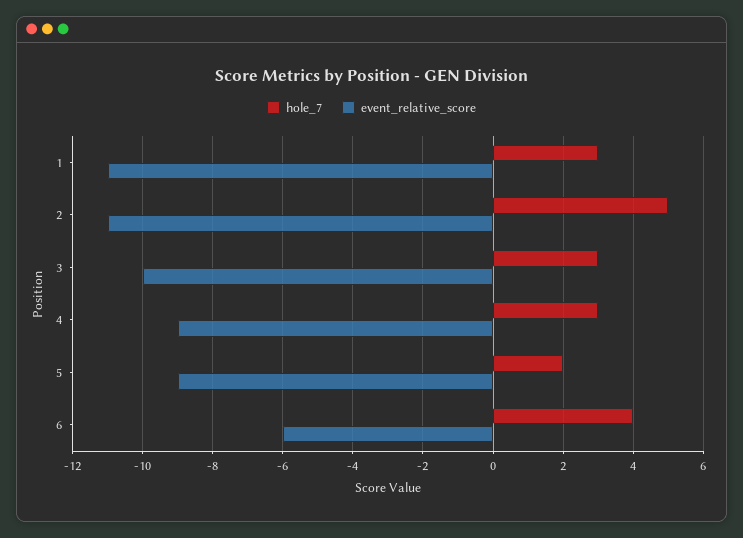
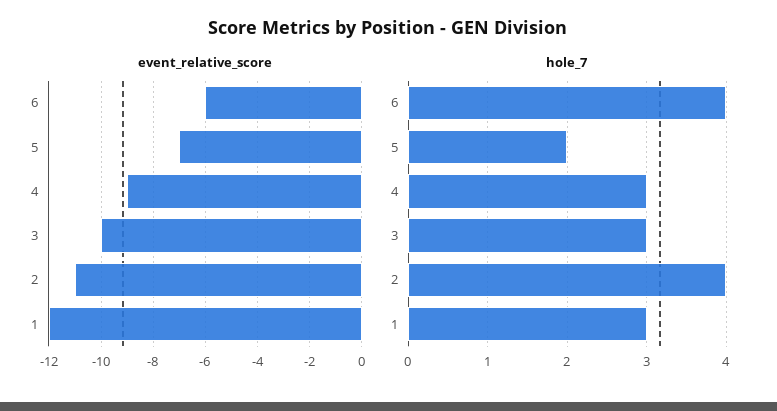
event_relative_score, 1: -11 -> -12
hole_7, 2: 5 -> 4
event_relative_score, 5: -9 -> -7

